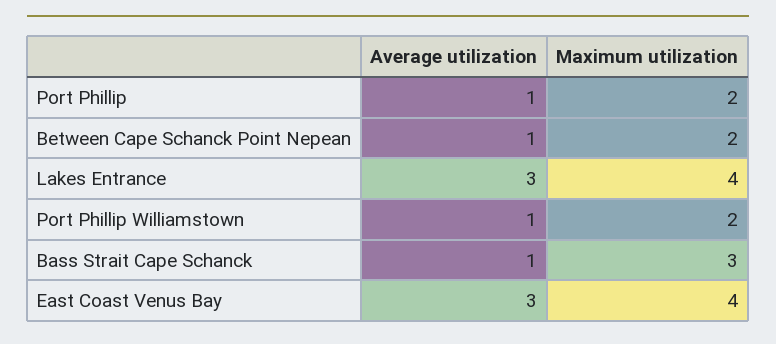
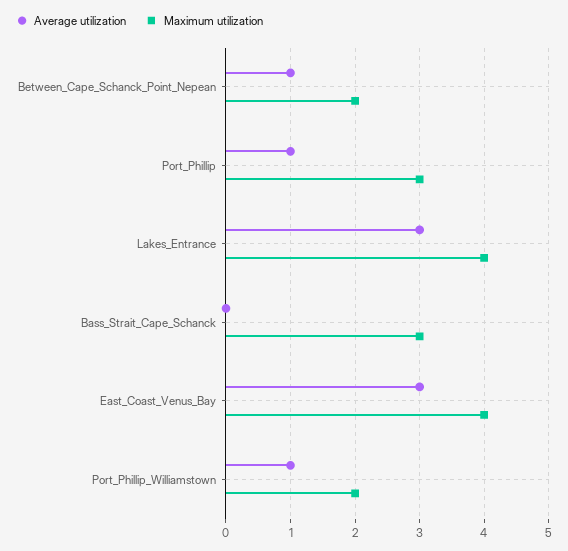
Maximum utilization, Port Phillip: 2 -> 3
Average utilization, Bass Strait Cape Schanck: 1 -> 0

